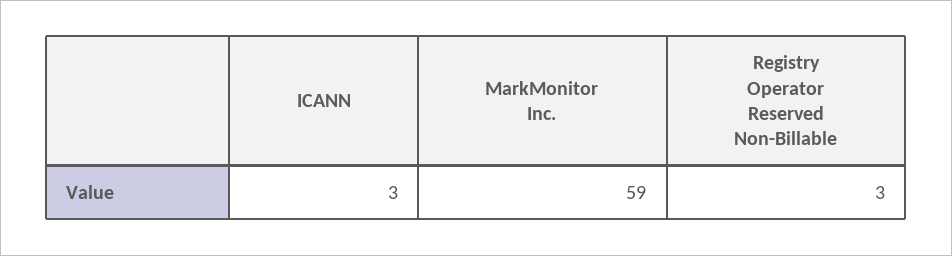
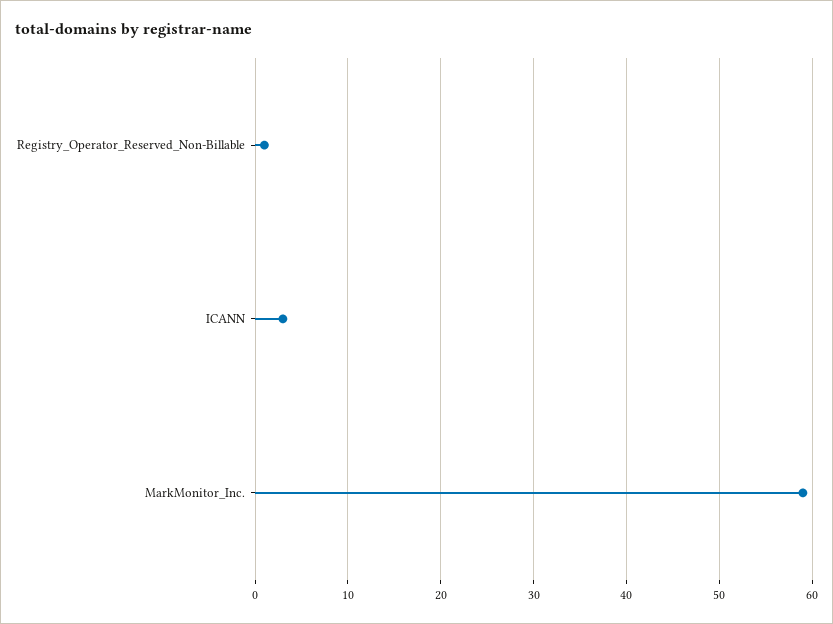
Registry Operator Reserved Non-Billable: 3 -> 1

